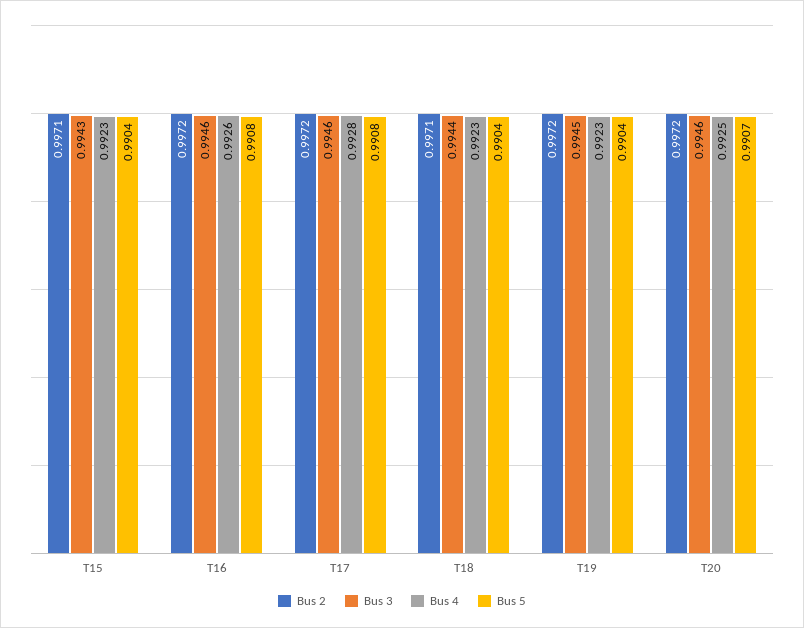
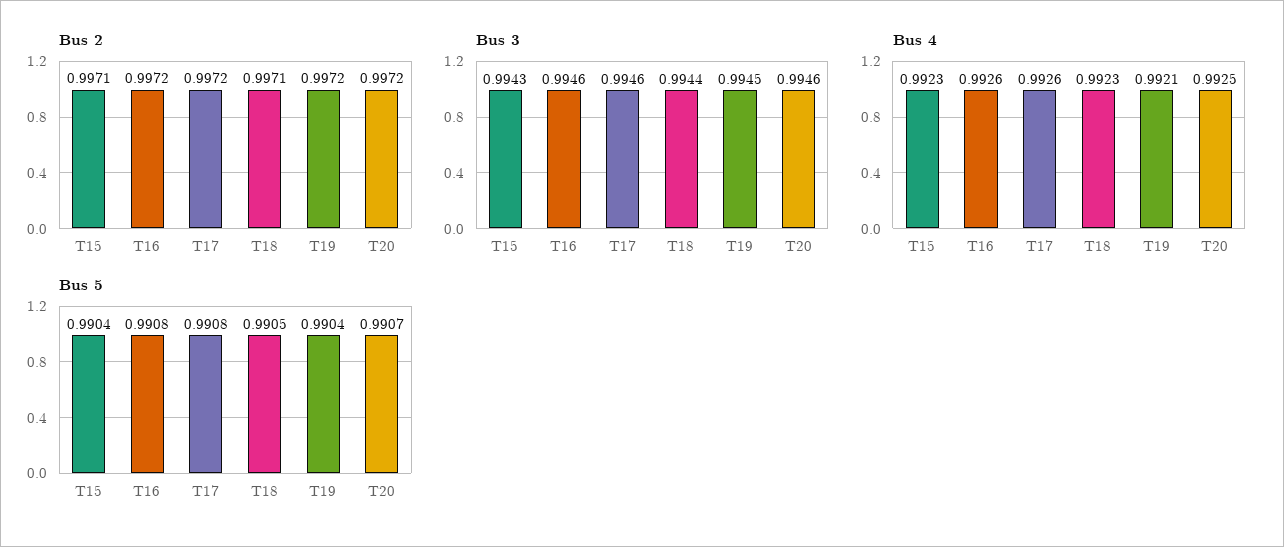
Bus 4, T17: 0.9928 -> 0.9926
Bus 5, T18: 0.9904 -> 0.9905
Bus 4, T19: 0.9923 -> 0.9921

